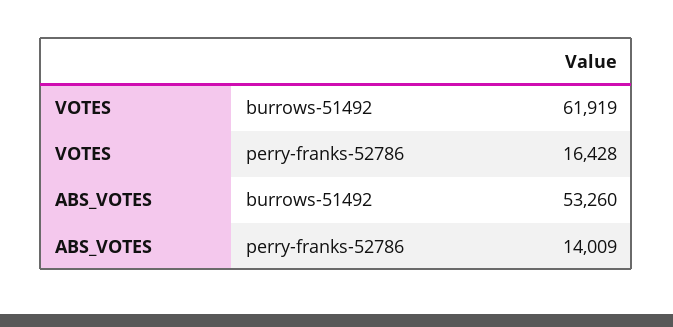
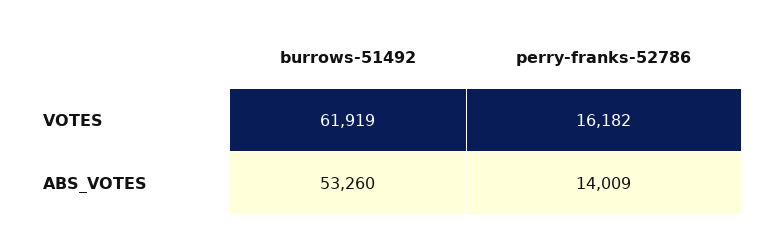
VOTES, perry-franks-52786: 16428 -> 16182

